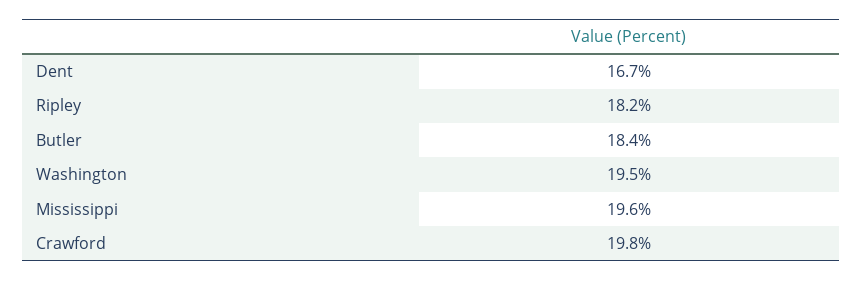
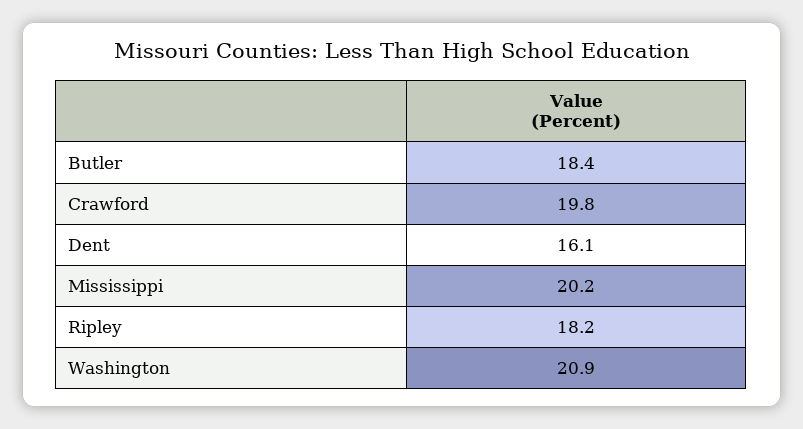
Dent: 16.7 -> 16.1
Washington: 19.5 -> 20.9
Mississippi: 19.6 -> 20.2

